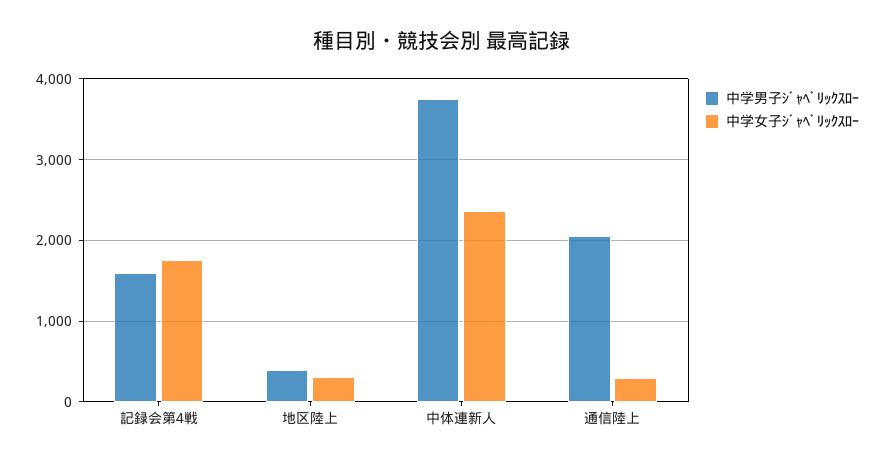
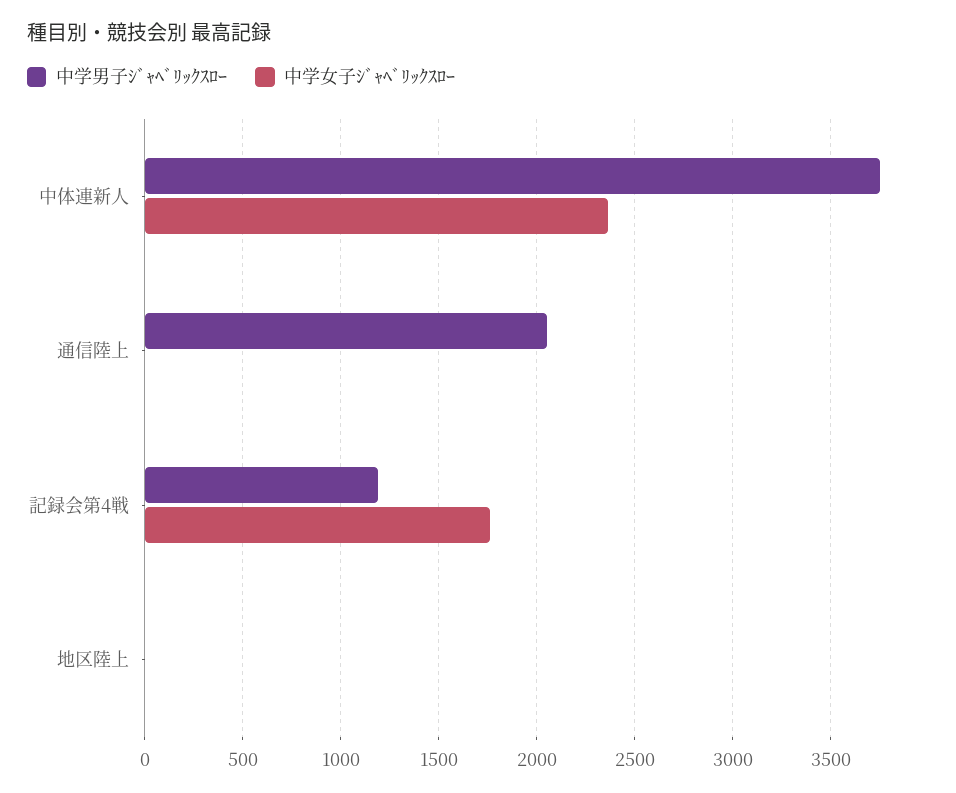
中学男子ｼﾞｬﾍﾞﾘｯｸｽﾛｰ, 記録会第4戦: 1600 -> 1200
中学男子ｼﾞｬﾍﾞﾘｯｸｽﾛｰ, 地区陸上: 400 -> 0
中学女子ｼﾞｬﾍﾞﾘｯｸｽﾛｰ, 地区陸上: 300 -> 0
中学女子ｼﾞｬﾍﾞﾘｯｸｽﾛｰ, 通信陸上: 300 -> 0

